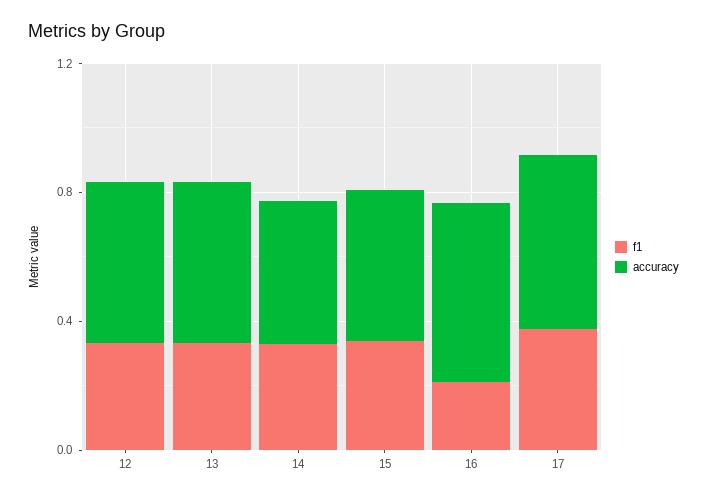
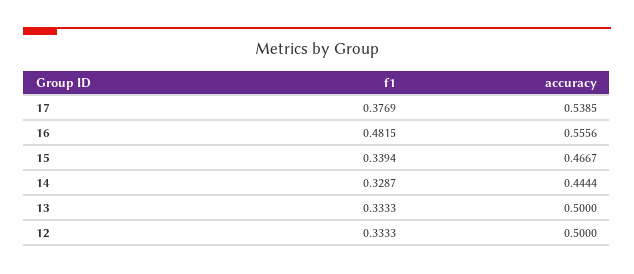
f1, 16: 0.2 -> 0.4815

